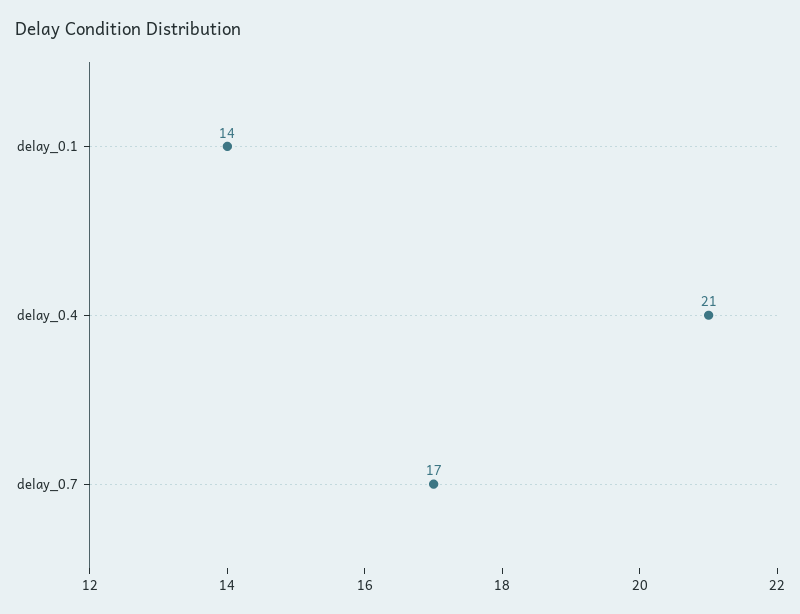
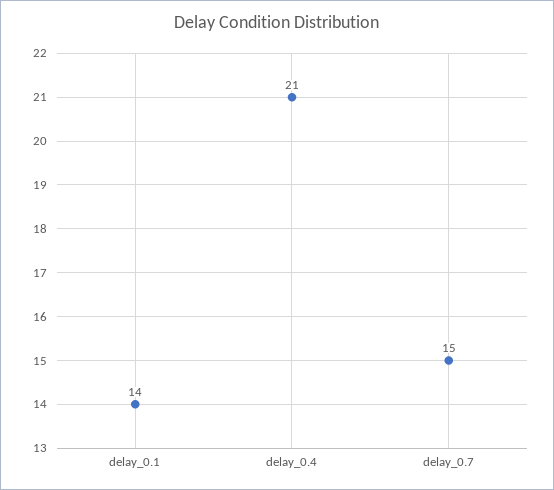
delay_0.7: 17 -> 15

